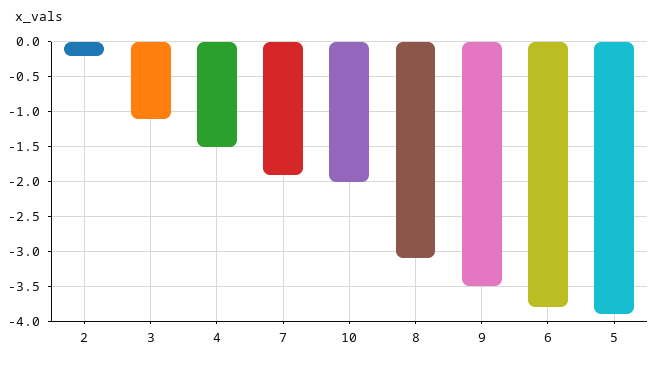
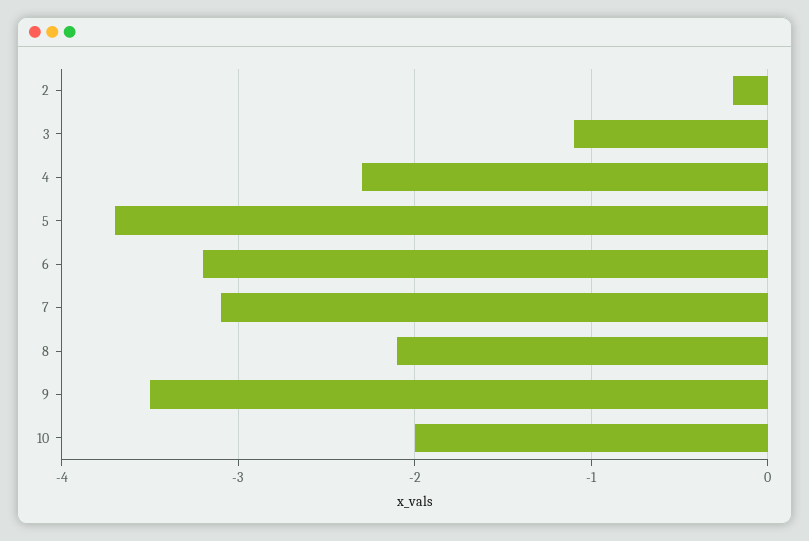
4: -1.5 -> -2.3
7: -1.9 -> -3.1
8: -3.1 -> -2.1
6: -3.8 -> -3.2
5: -3.9 -> -3.7

